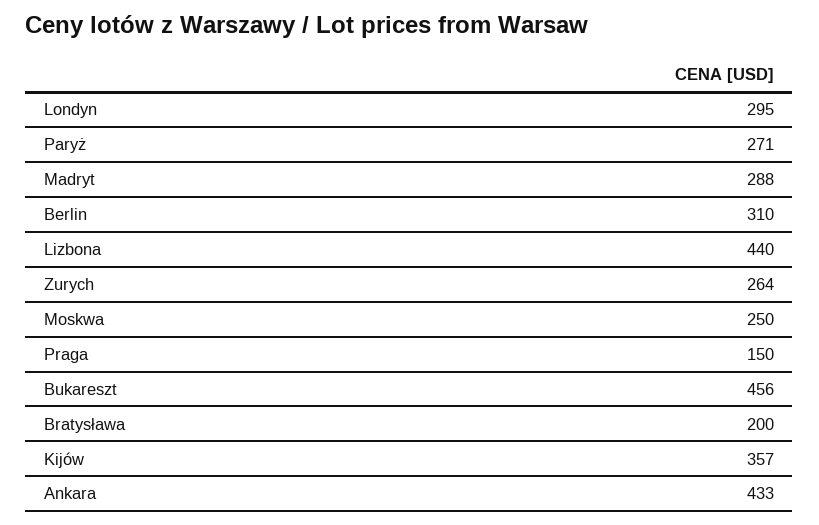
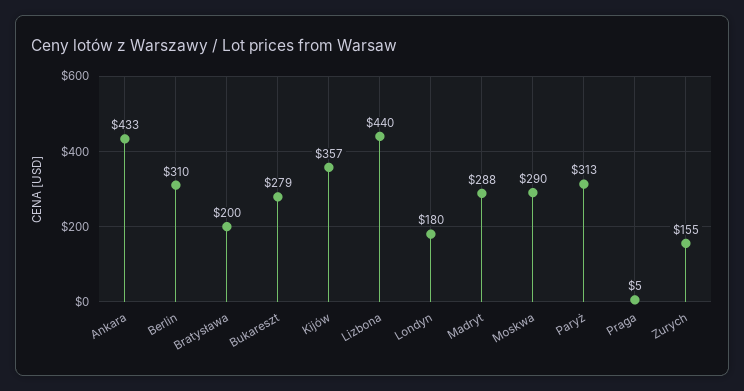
Londyn: 295 -> 180
Paryż: 271 -> 313
Zurych: 264 -> 155
Moskwa: 250 -> 290
Praga: 150 -> 5
Bukareszt: 456 -> 279

